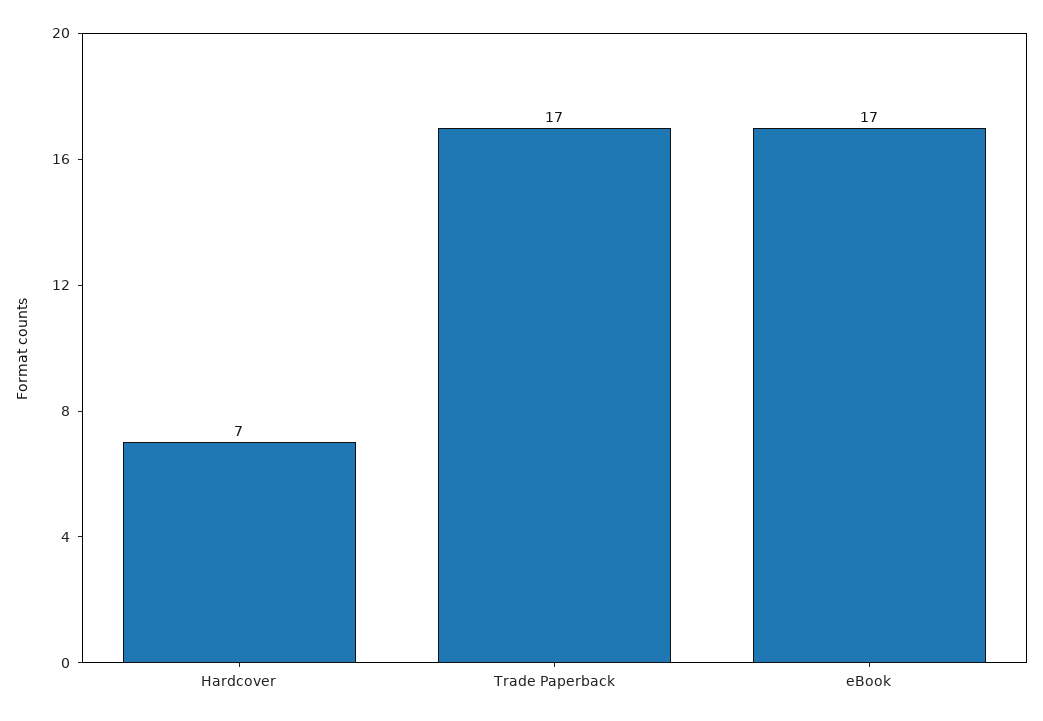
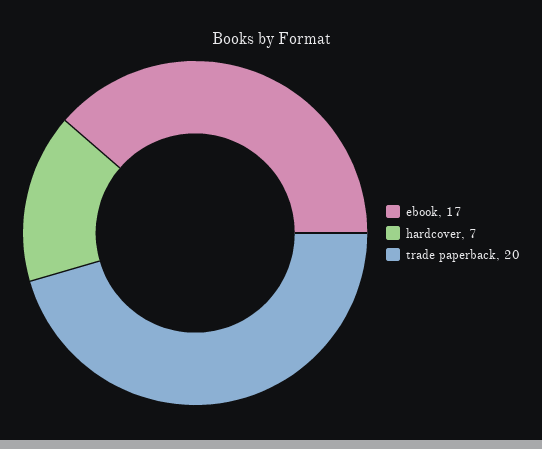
Trade Paperback: 17 -> 20

